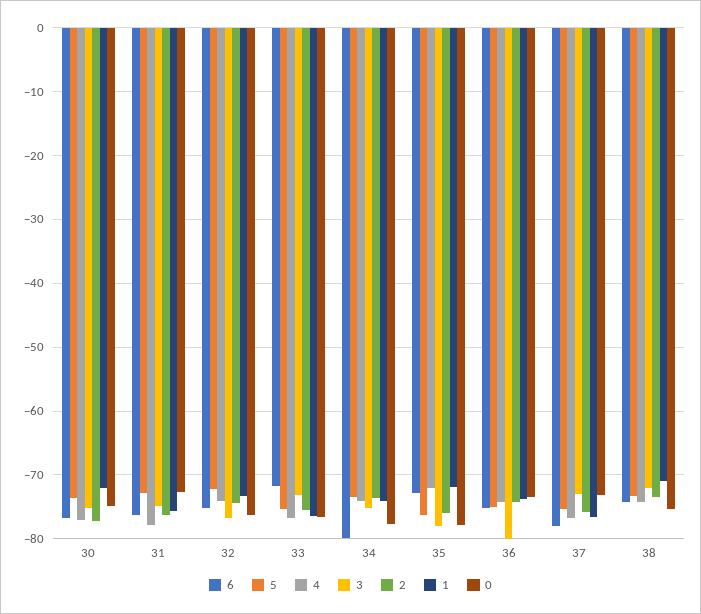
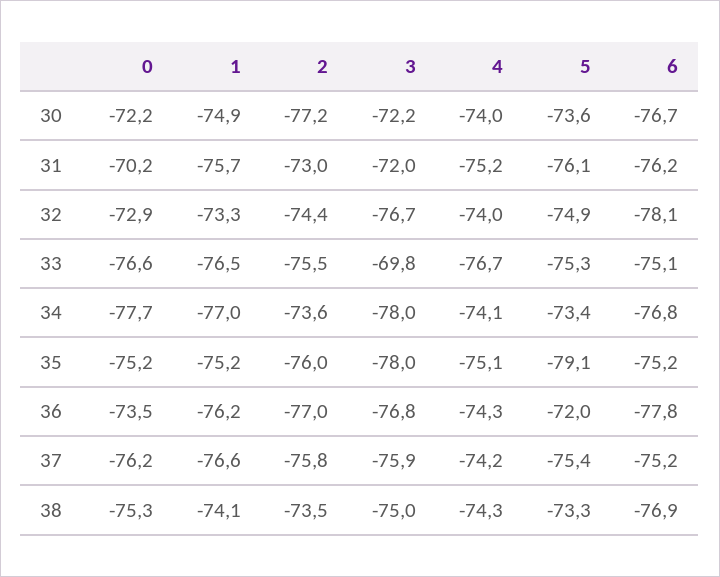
4, 30: -77 -> -74
3, 30: -75 -> -72.2
1, 30: -72 -> -74.9
0, 30: -75 -> -72.2
5, 31: -73 -> -76.1
4, 31: -78 -> -75.2
3, 31: -75 -> -72
2, 31: -76 -> -73
0, 31: -73 -> -70.2
6, 32: -75 -> -78.1
5, 32: -72 -> -74.9
0, 32: -76 -> -72.9
6, 33: -72 -> -75.1
3, 33: -73 -> -69.8
6, 34: -80 -> -76.8
3, 34: -75 -> -78
1, 34: -74 -> -77
6, 35: -73 -> -75.2
5, 35: -76 -> -79.1
4, 35: -72 -> -75.1
1, 35: -72 -> -75.2
0, 35: -78 -> -75.2
6, 36: -75 -> -77.8
5, 36: -75 -> -72
3, 36: -80 -> -76.8
2, 36: -74 -> -77
1, 36: -74 -> -76.2
6, 37: -78 -> -75.2
4, 37: -77 -> -74.2
3, 37: -73 -> -75.9
0, 37: -73 -> -76.2
6, 38: -74 -> -76.9
3, 38: -72 -> -75
1, 38: -71 -> -74.1

